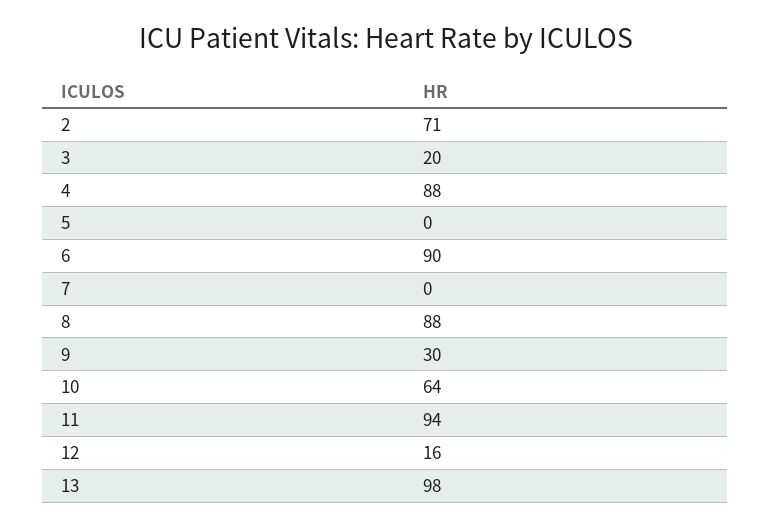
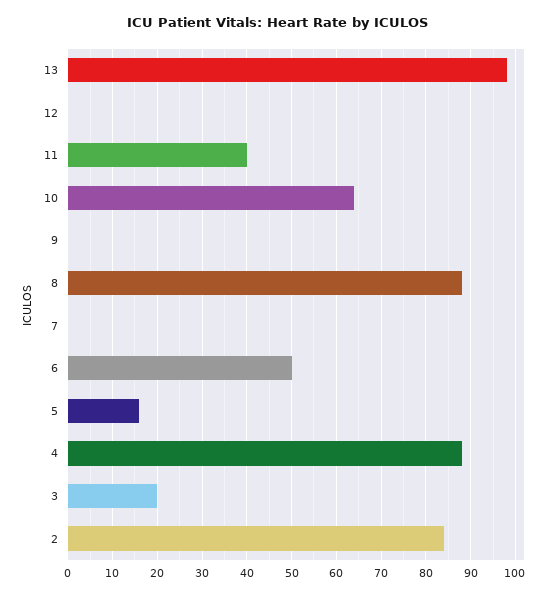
2: 71 -> 85
5: 0 -> 15
6: 90 -> 50
9: 30 -> 0
11: 94 -> 40
12: 16 -> 0

